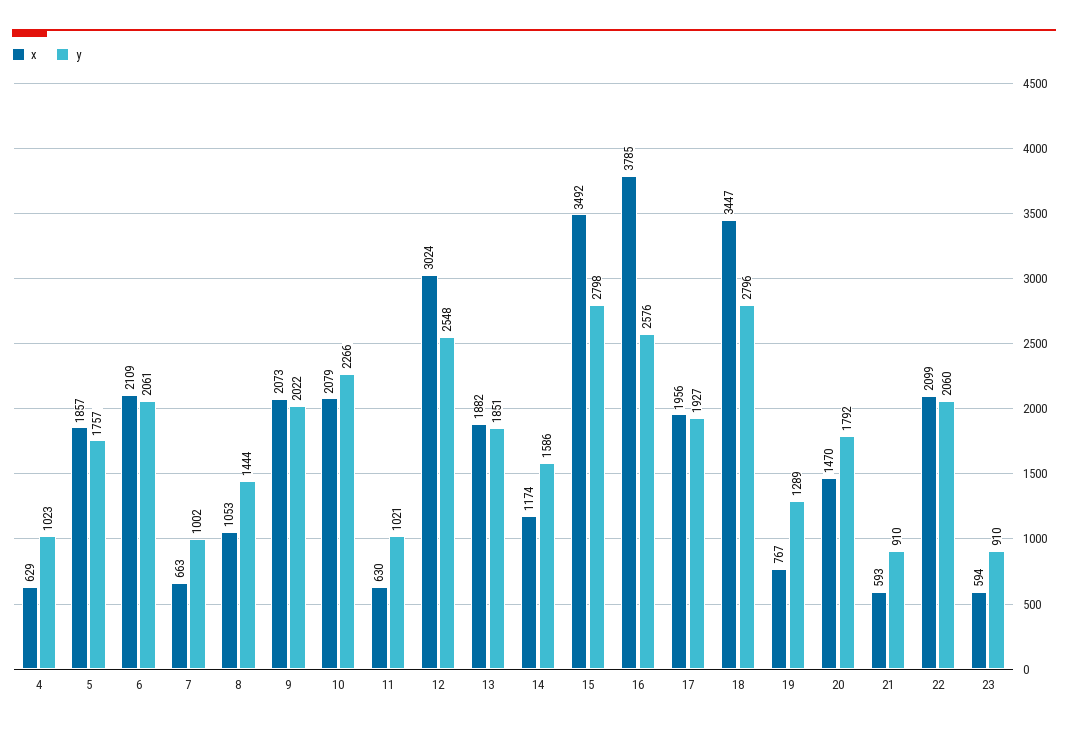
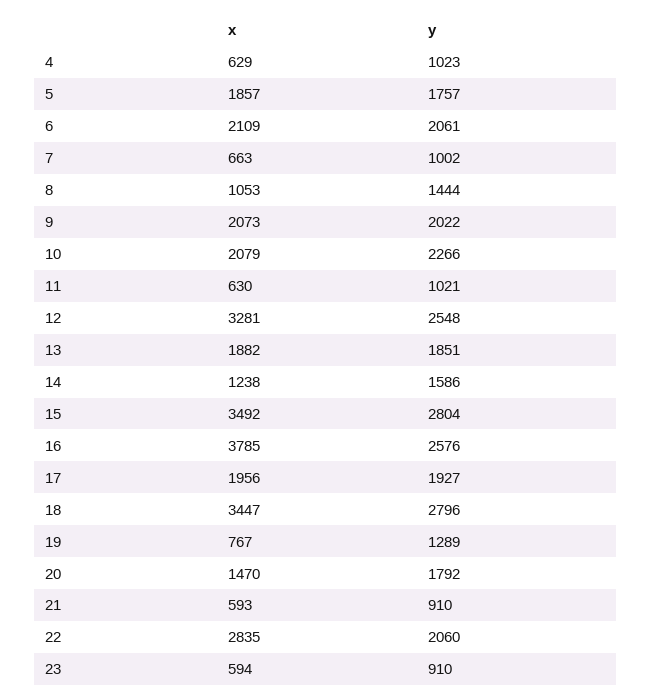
x, 12: 3024 -> 3281
x, 14: 1174 -> 1238
y, 15: 2798 -> 2804
x, 22: 2099 -> 2835

